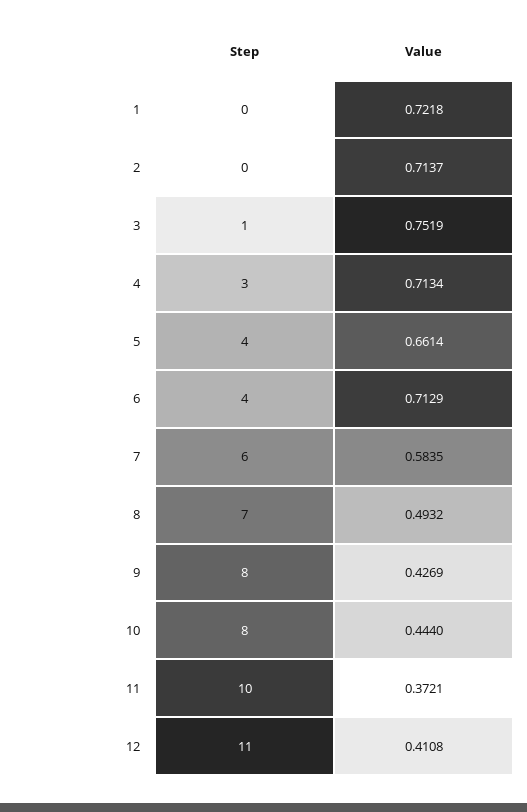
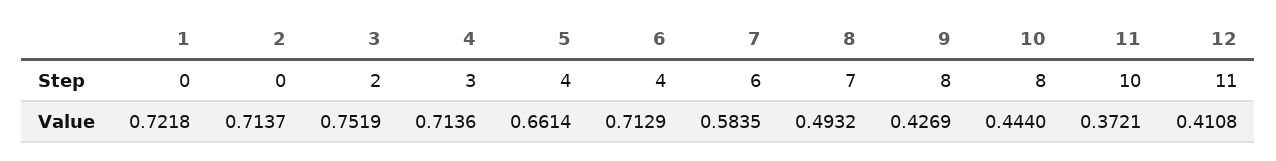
Step, 3: 1 -> 2
Value, 4: 0.7134 -> 0.7136

